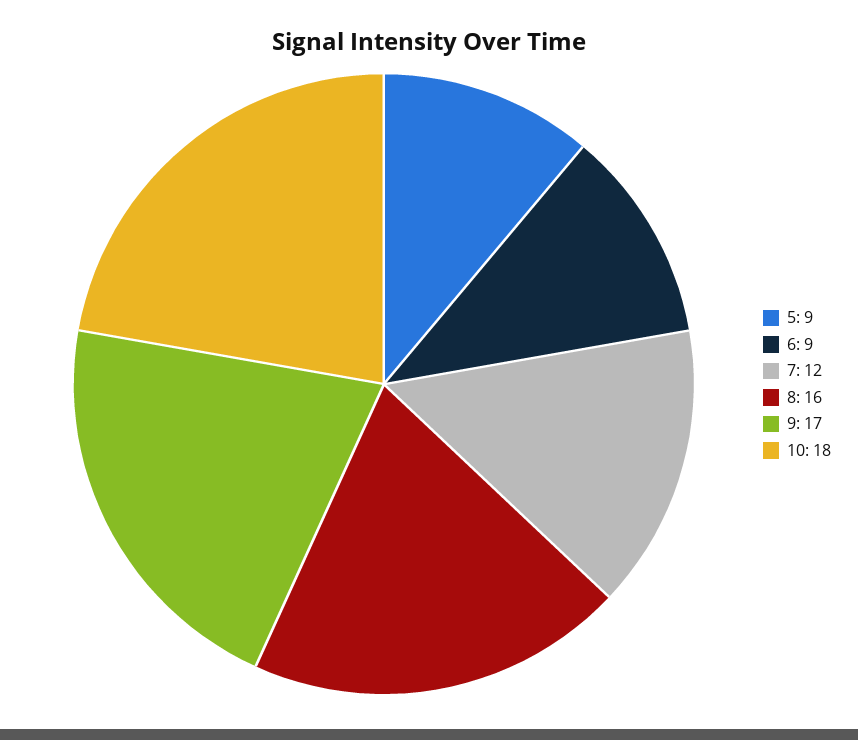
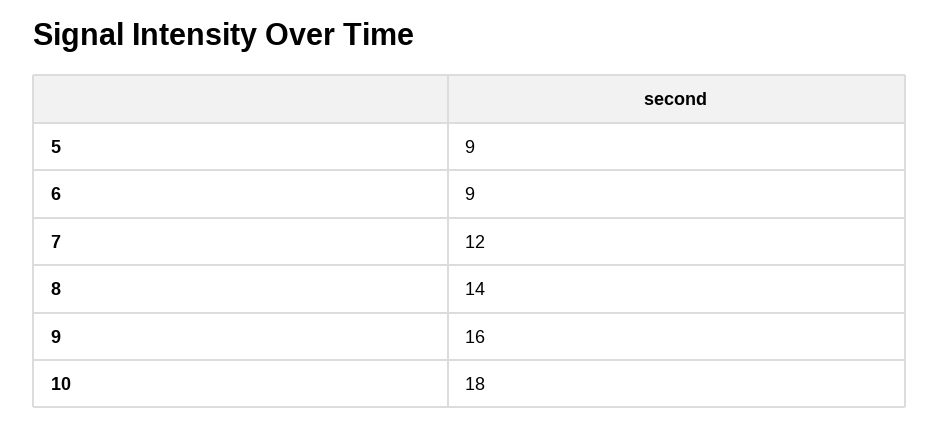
8: 16 -> 14
9: 17 -> 16

